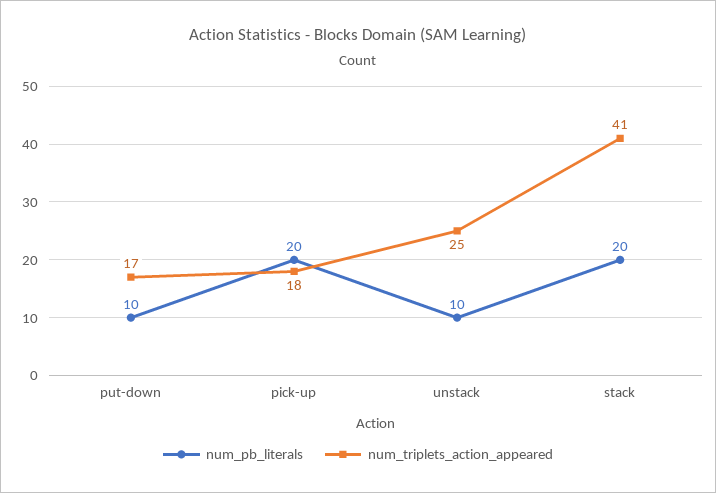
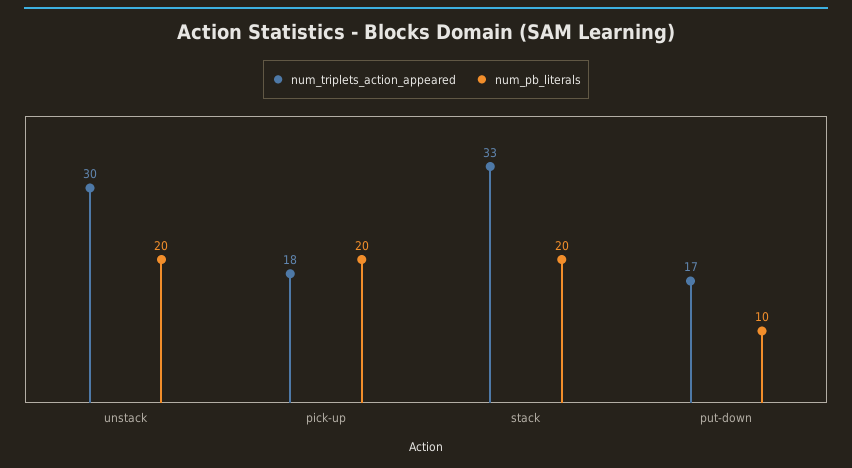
num_pb_literals, unstack: 10 -> 20
num_triplets_action_appeared, unstack: 25 -> 30
num_triplets_action_appeared, stack: 41 -> 33

